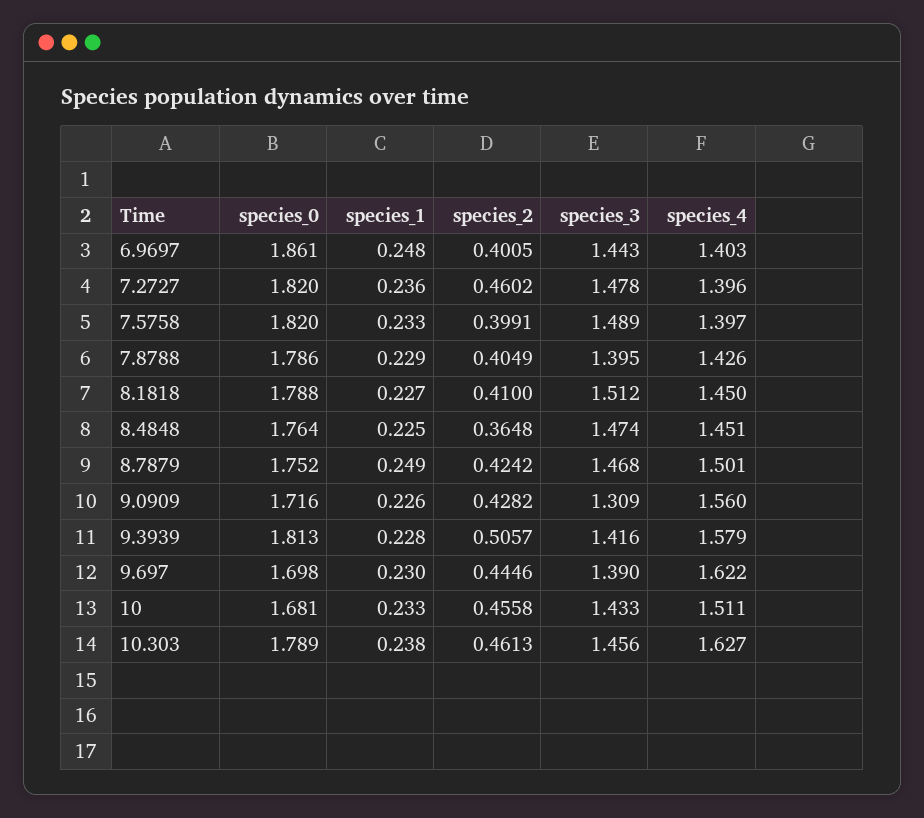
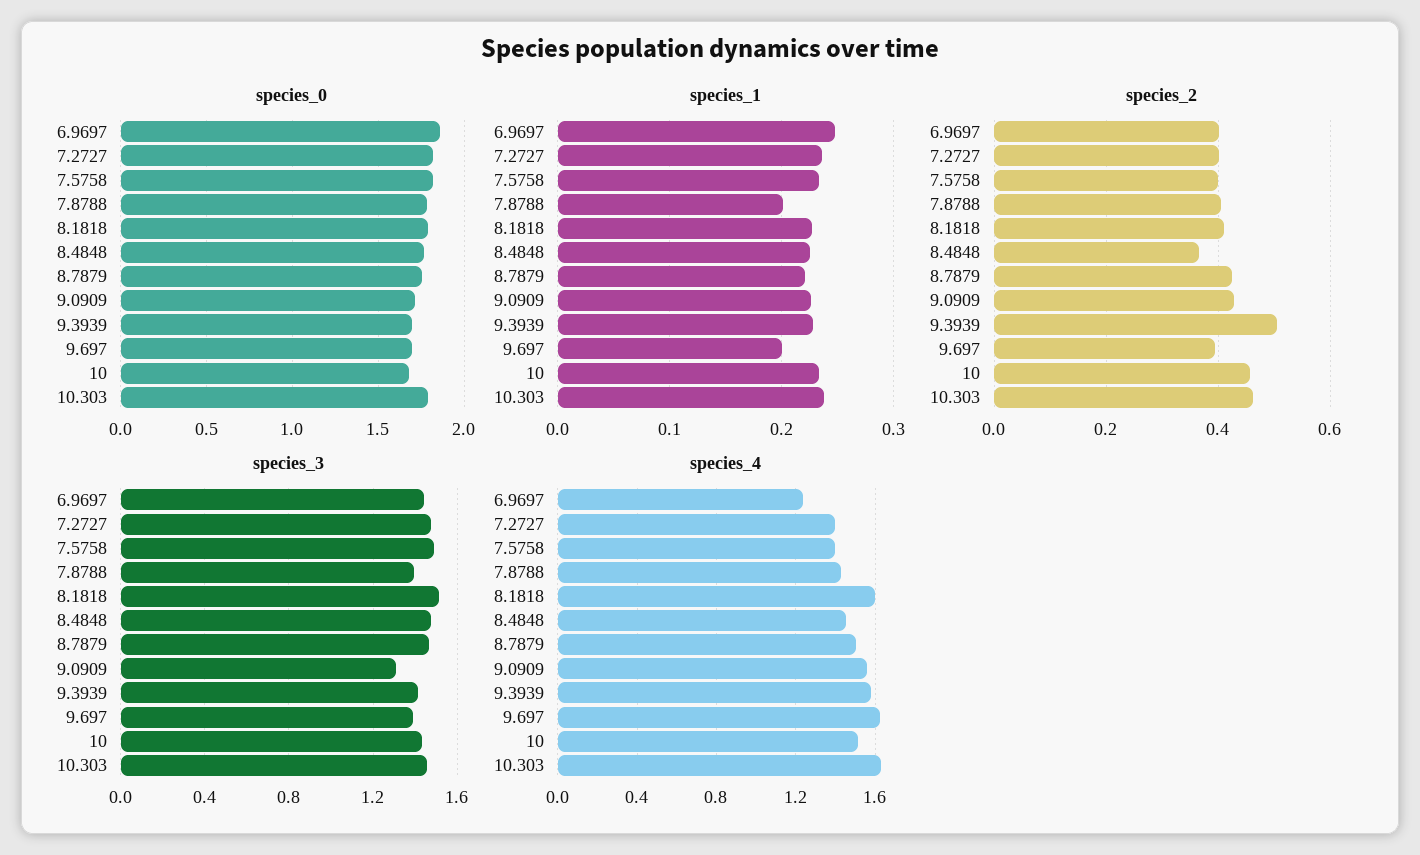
species_4, 6.9697: 1.403 -> 1.25
species_2, 7.2727: 0.4602 -> 0.4
species_1, 7.8788: 0.229 -> 0.2
species_4, 8.1818: 1.45 -> 1.6
species_1, 8.7879: 0.249 -> 0.22
species_0, 9.3939: 1.813 -> 1.7
species_1, 9.697: 0.23 -> 0.2
species_2, 9.697: 0.4446 -> 0.4

